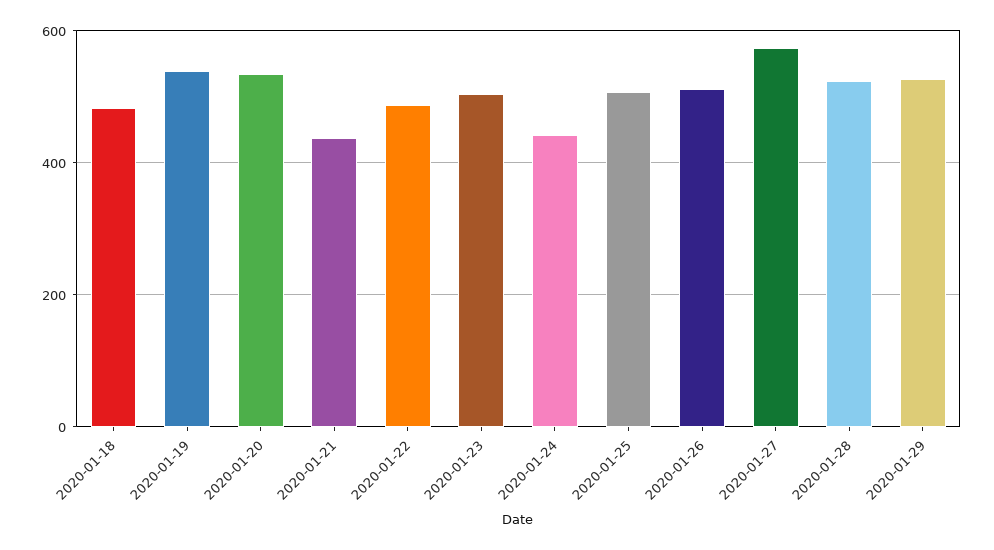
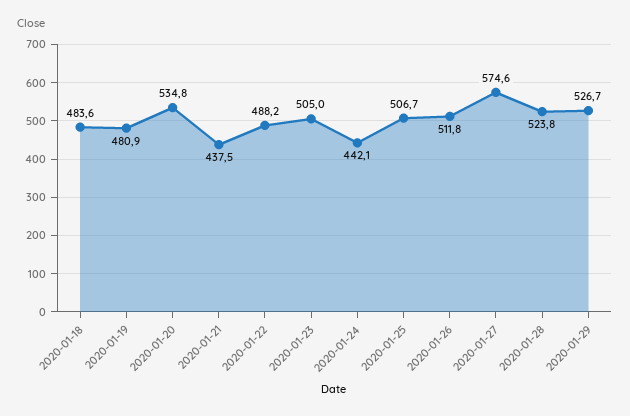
2020-01-19: 540 -> 480.9

